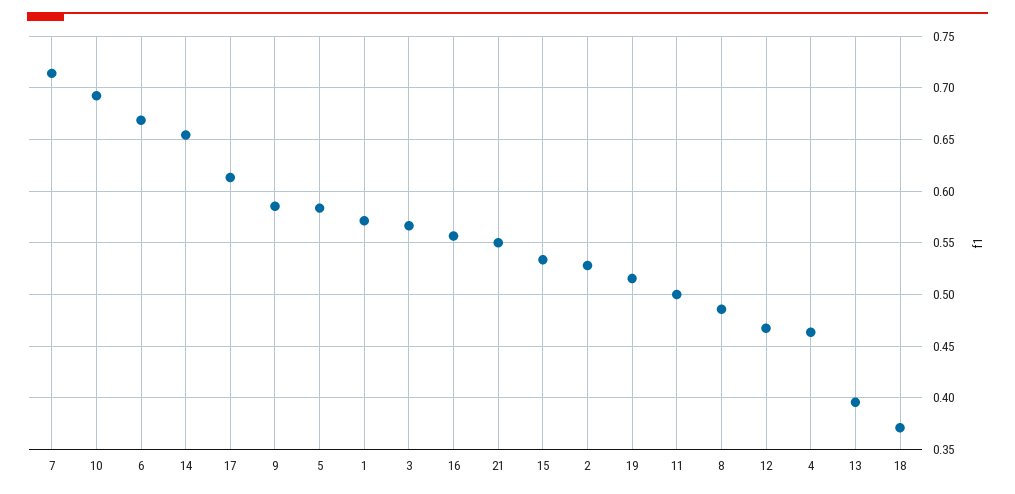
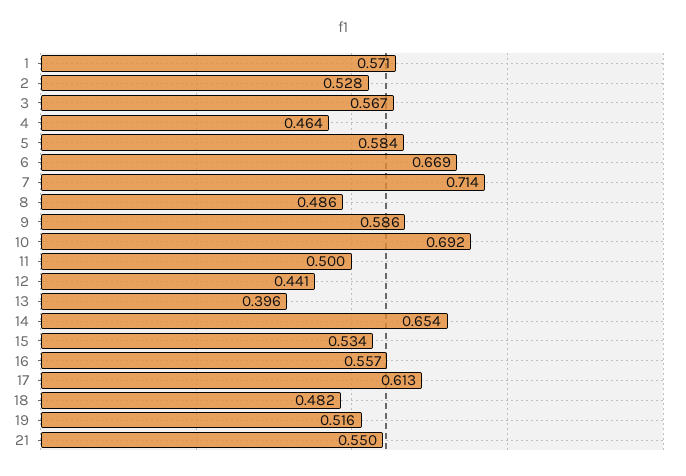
12: 0.47 -> 0.441
18: 0.37 -> 0.482

